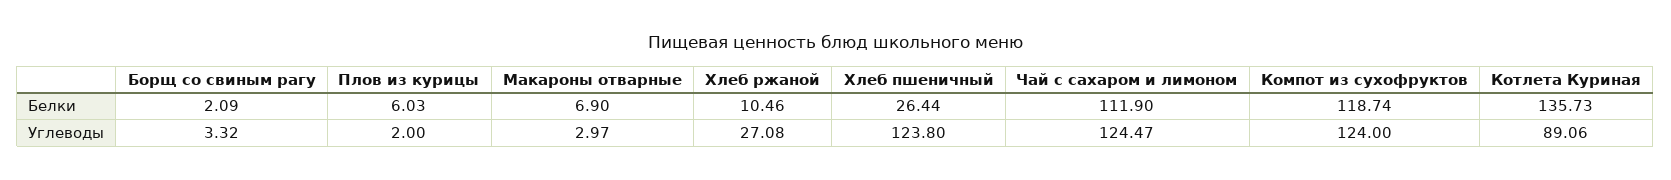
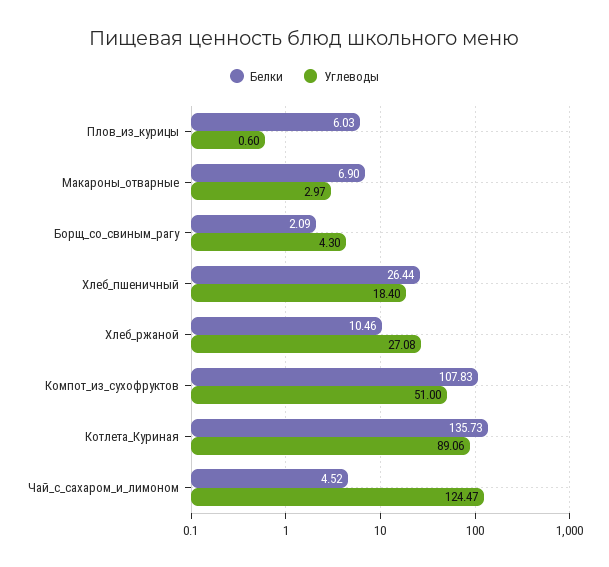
Белки, Чай с сахаром и лимоном: 111.9 -> 4.52
Белки, Компот из сухофруктов: 118.74 -> 107.83
Углеводы, Борщ со свиным рагу: 3.32 -> 4.3
Углеводы, Плов из курицы: 2 -> 0.6
Углеводы, Хлеб пшеничный: 123.8 -> 18.4
Углеводы, Компот из сухофруктов: 124 -> 51

